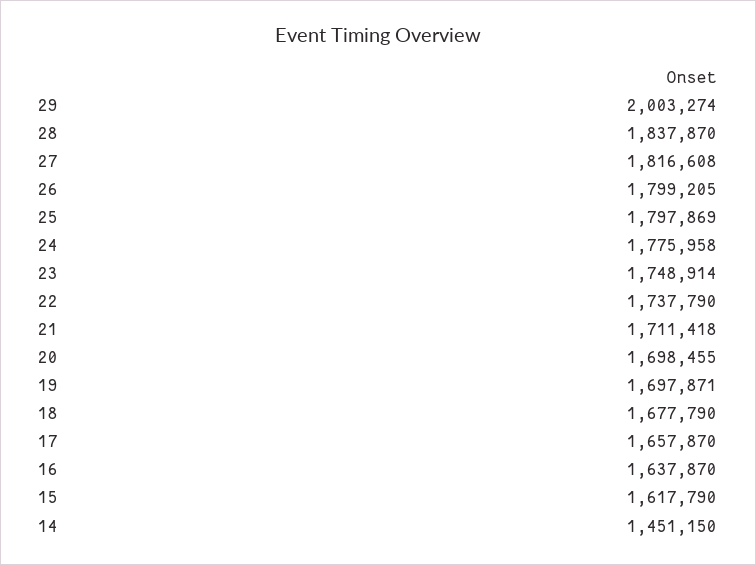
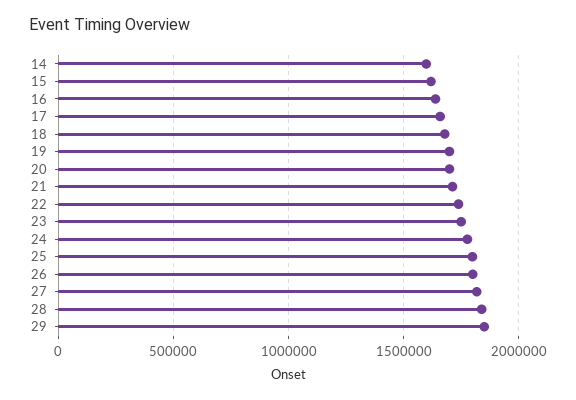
29: 2003274 -> 1850000
14: 1451150 -> 1600000

